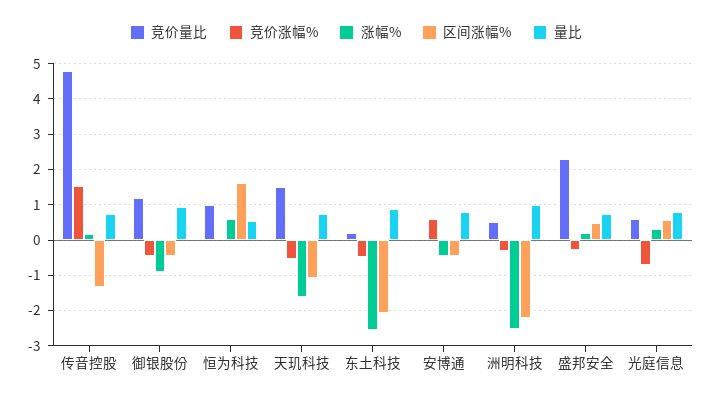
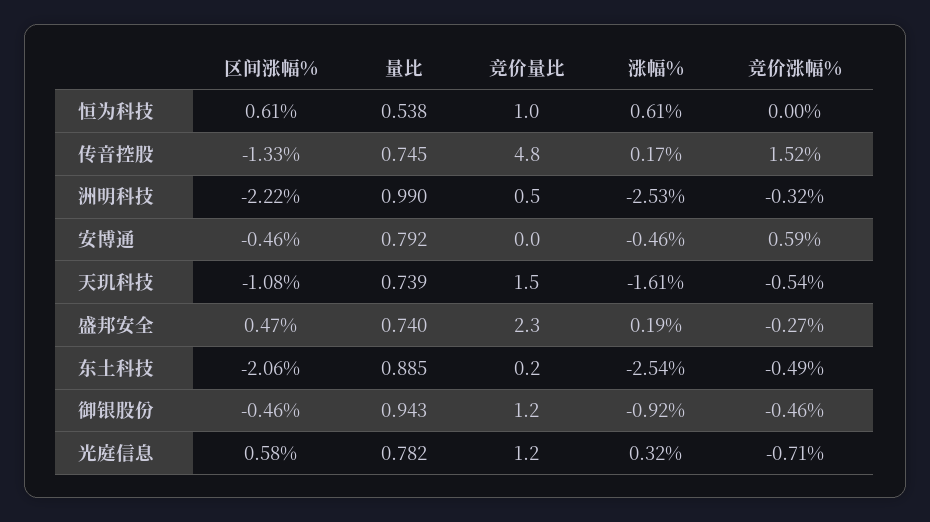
区间涨幅%, 恒为科技: 1.6 -> 0.61
竞价量比, 光庭信息: 0.6 -> 1.2

